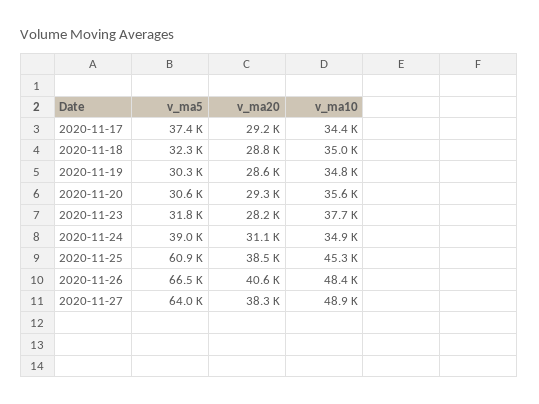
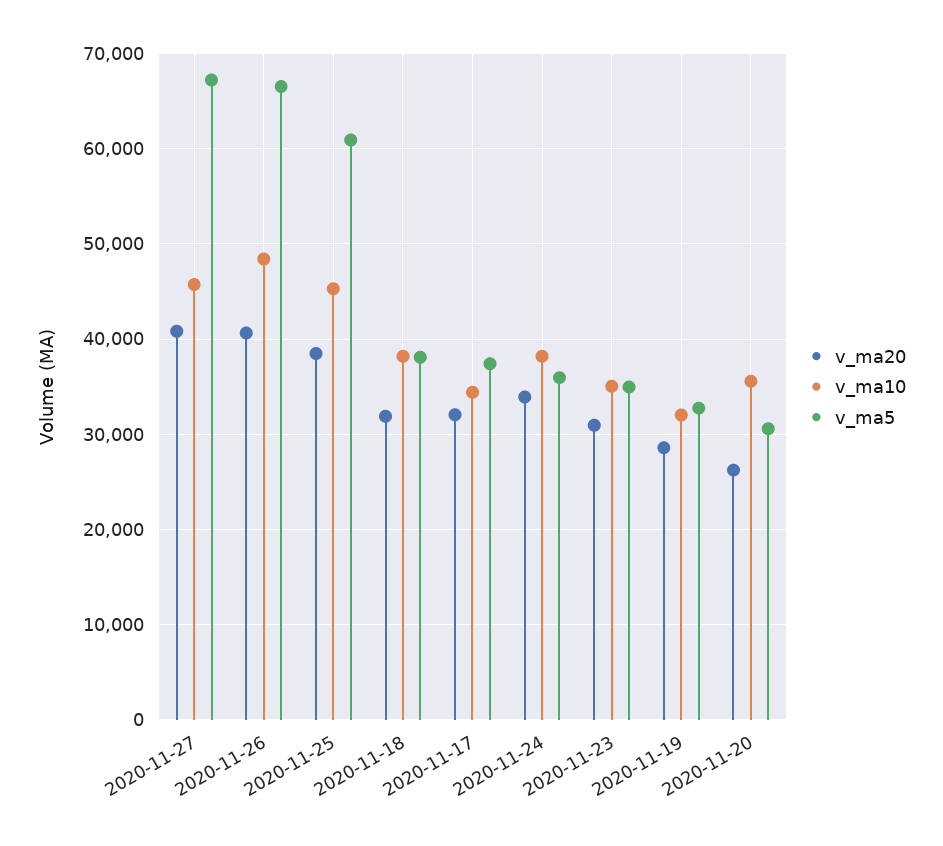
v_ma20, 2020-11-17: 29200 -> 32000
v_ma5, 2020-11-18: 32300 -> 38000
v_ma20, 2020-11-18: 28800 -> 32000
v_ma10, 2020-11-18: 35000 -> 38000
v_ma5, 2020-11-19: 30300 -> 33000
v_ma10, 2020-11-19: 34800 -> 32000
v_ma20, 2020-11-20: 29300 -> 26000
v_ma5, 2020-11-23: 31800 -> 35000
v_ma20, 2020-11-23: 28200 -> 31000
v_ma10, 2020-11-23: 37700 -> 35000
v_ma5, 2020-11-24: 39000 -> 36000
v_ma20, 2020-11-24: 31100 -> 34000
v_ma10, 2020-11-24: 34900 -> 38000
v_ma5, 2020-11-27: 64000 -> 67000
v_ma20, 2020-11-27: 38300 -> 41000
v_ma10, 2020-11-27: 48900 -> 46000

